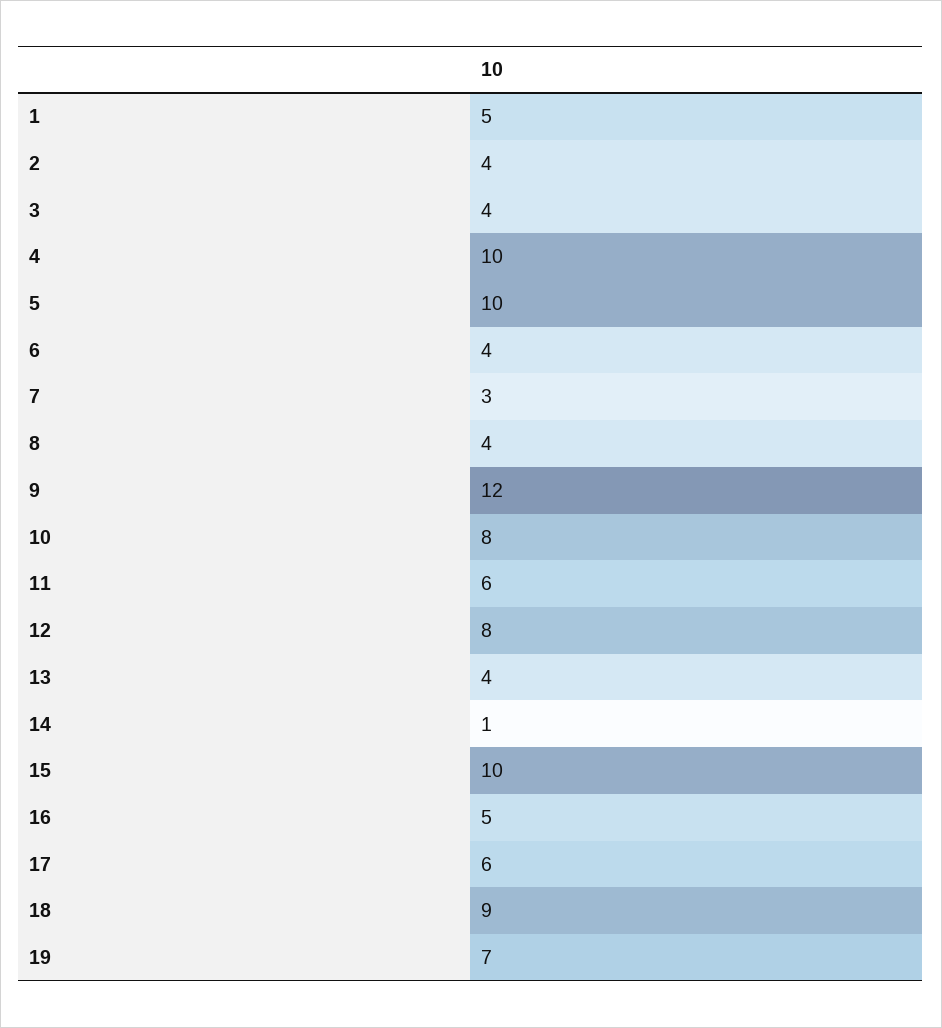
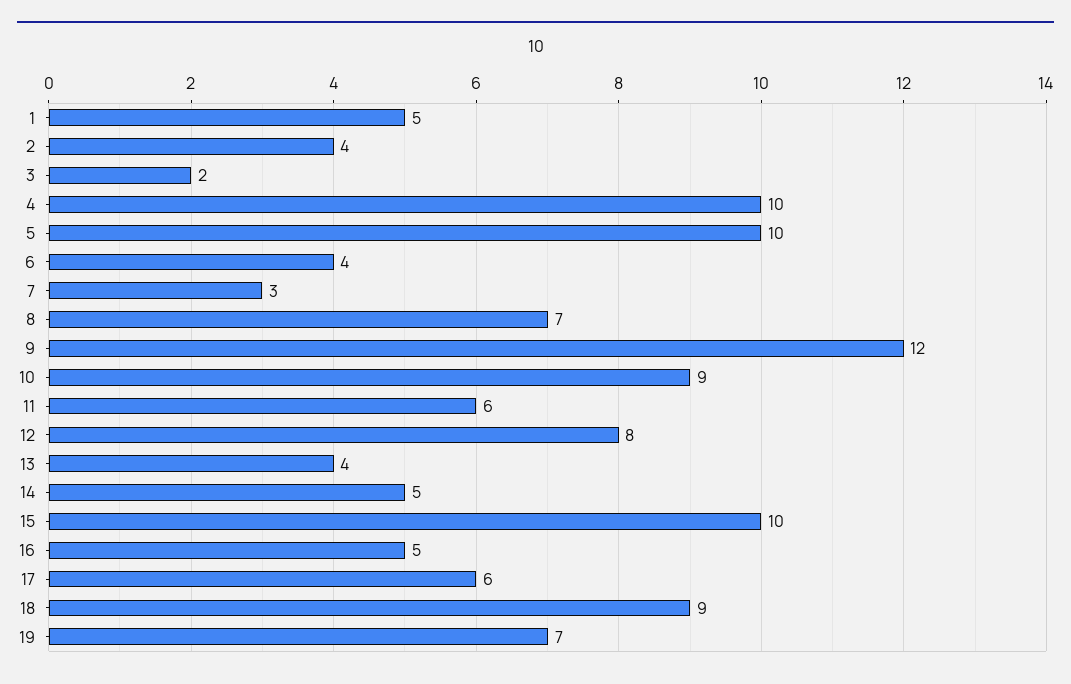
3: 4 -> 2
8: 4 -> 7
10: 8 -> 9
14: 1 -> 5

